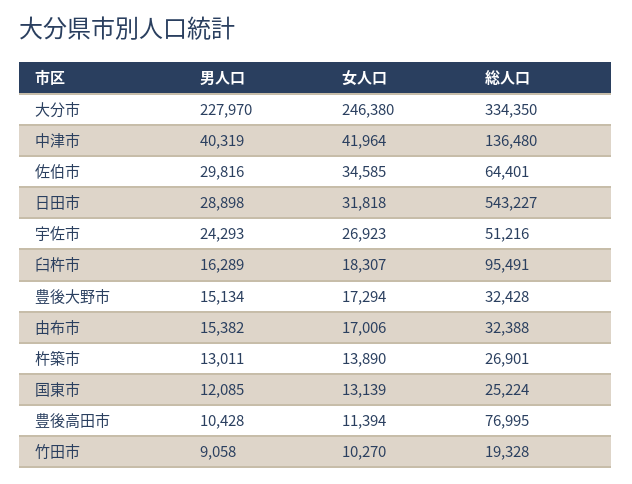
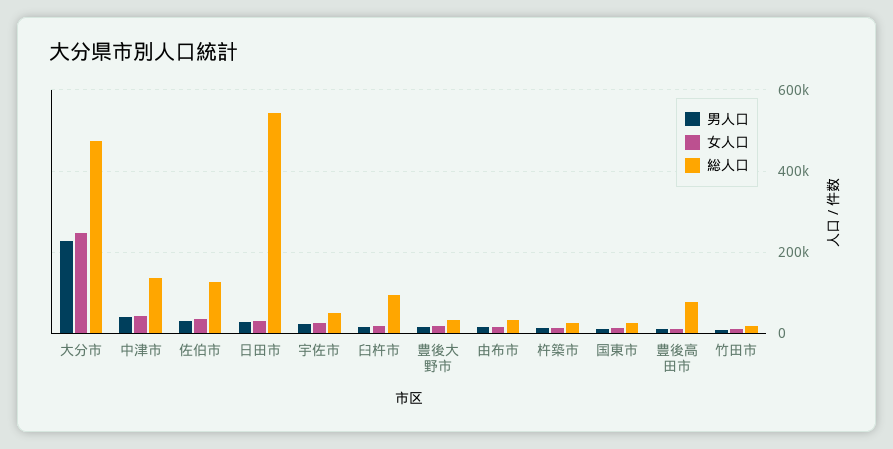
総人口, 大分市: 334350 -> 480000
総人口, 佐伯市: 64401 -> 120000

